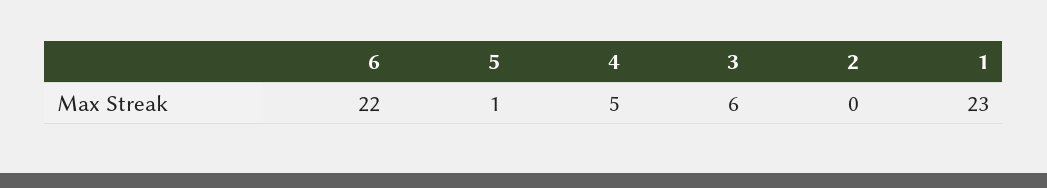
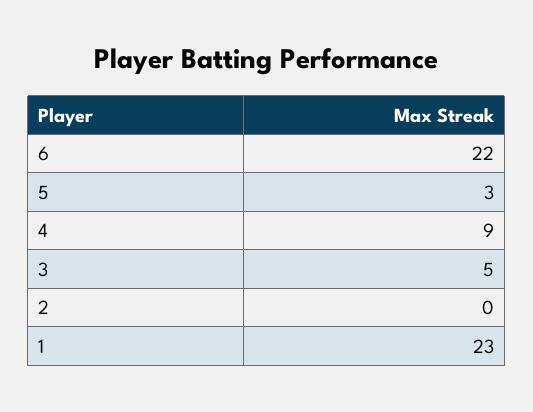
5: 1 -> 3
4: 5 -> 9
3: 6 -> 5

